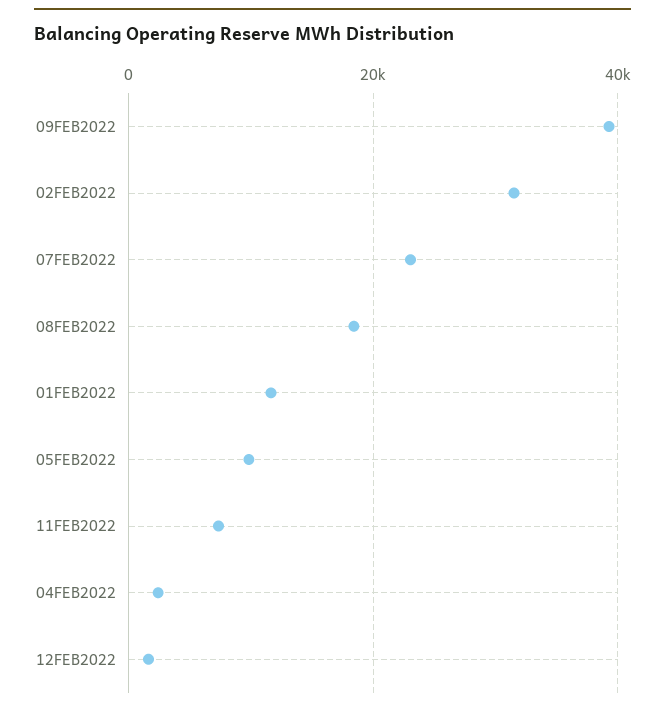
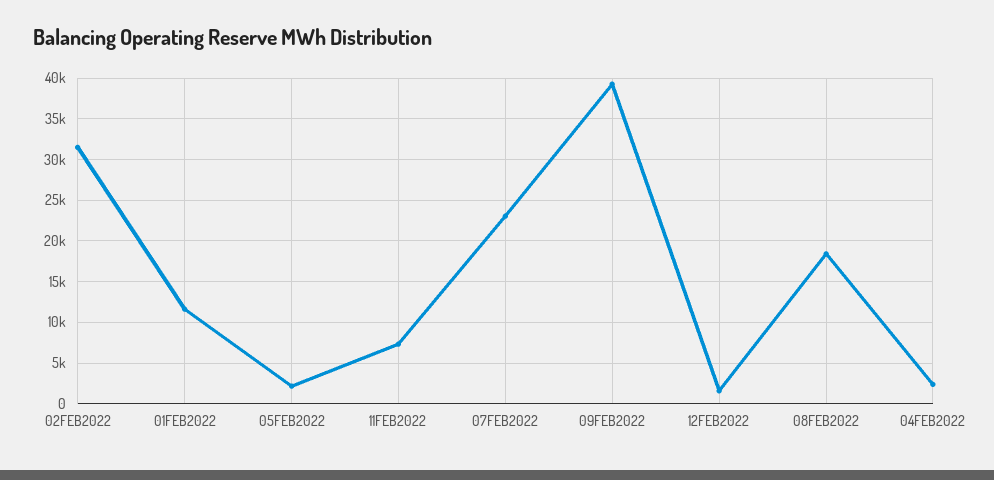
05FEB2022: 10000 -> 2000

